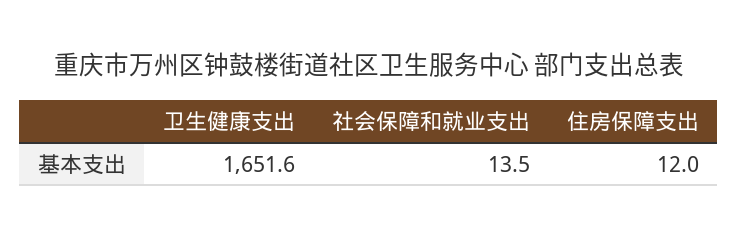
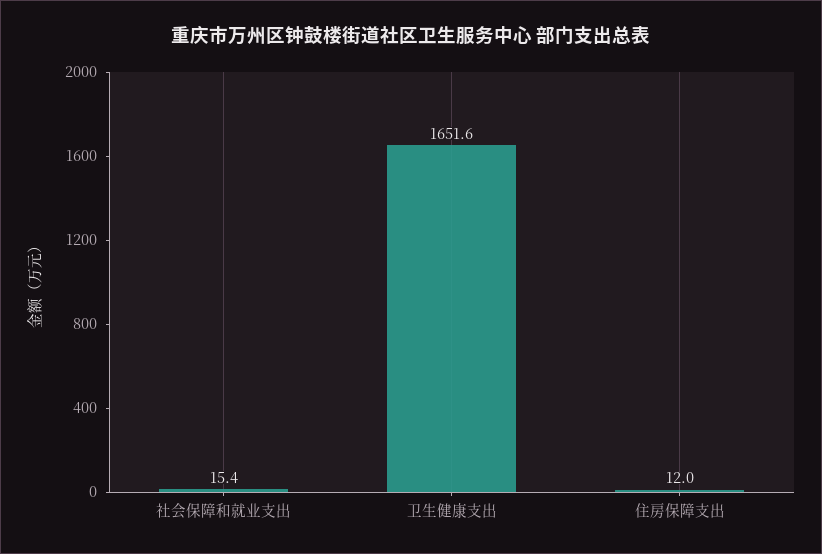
社会保障和就业支出: 13.5 -> 15.4

